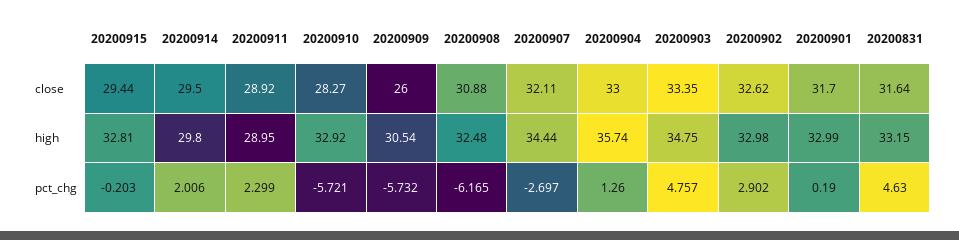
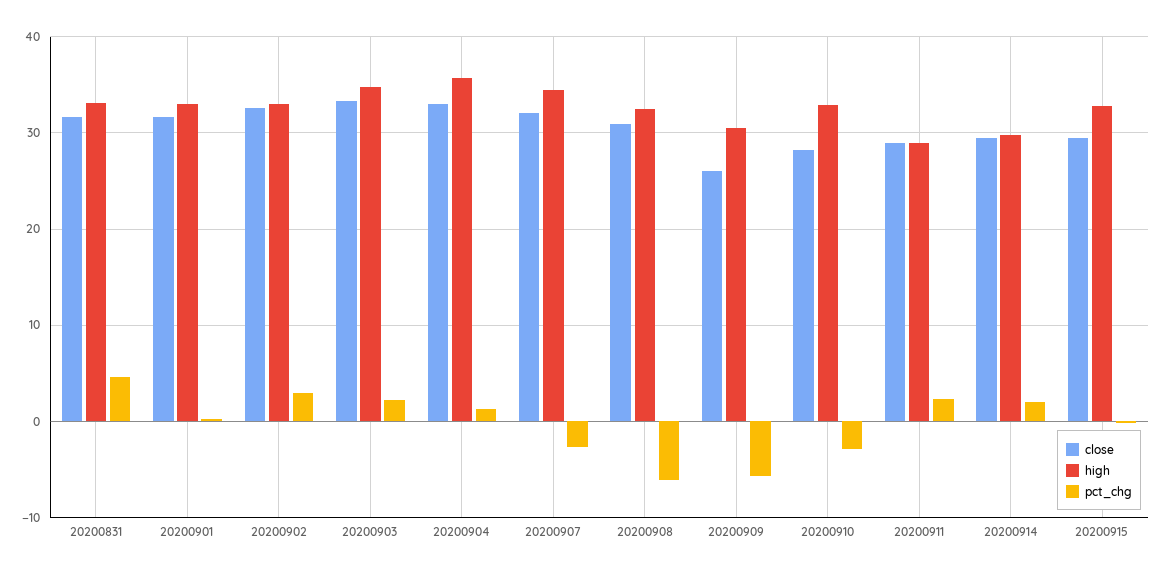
pct_chg, 20200910: -5.721 -> -3
pct_chg, 20200903: 4.757 -> 2

